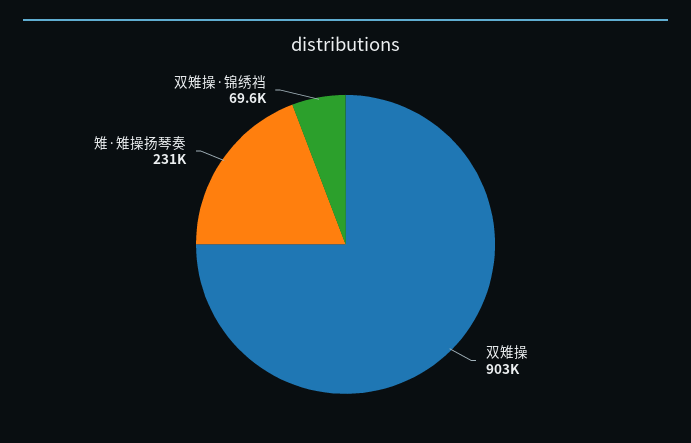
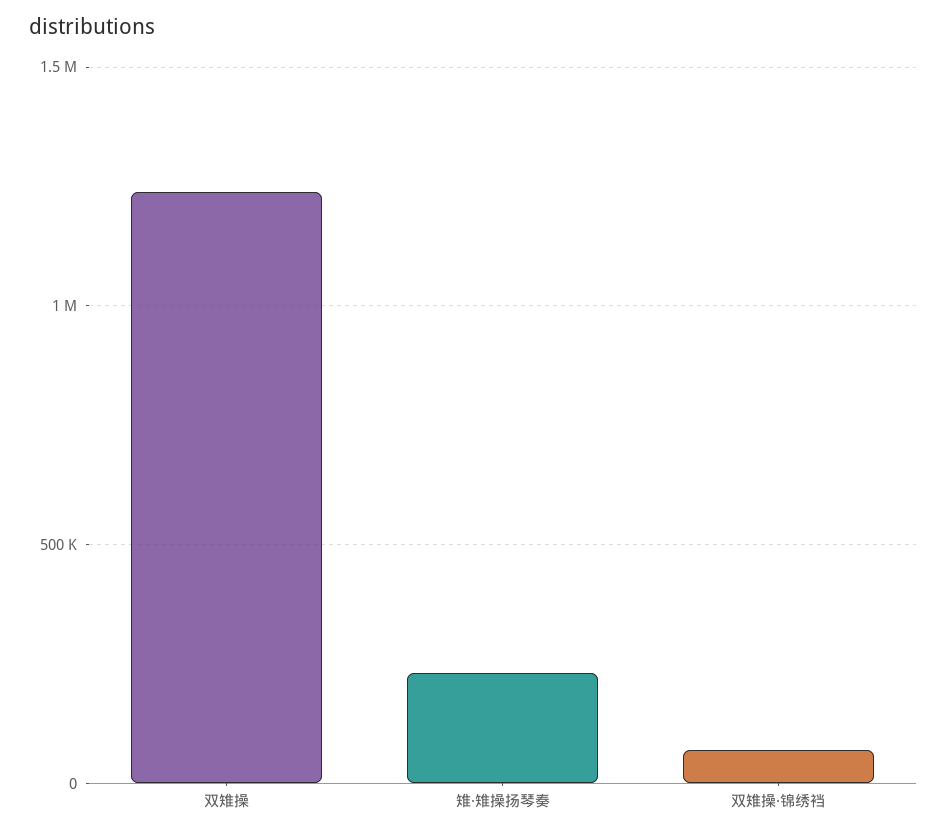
双雉操: 903000 -> 1250000

